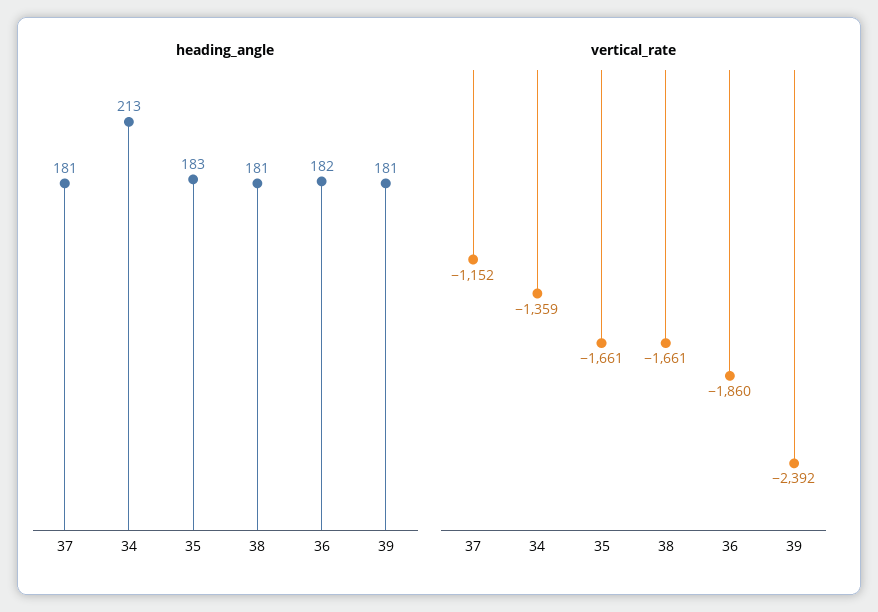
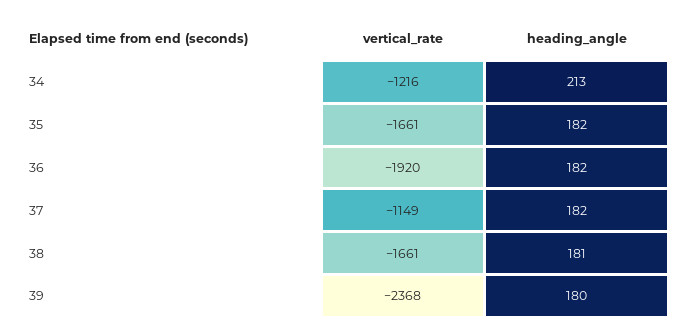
heading_angle, 37: 181 -> 182
heading_angle, 35: 183 -> 182
heading_angle, 39: 181 -> 180
vertical_rate, 37: -1152 -> -1149
vertical_rate, 34: -1359 -> -1216
vertical_rate, 36: -1860 -> -1920
vertical_rate, 39: -2392 -> -2368

